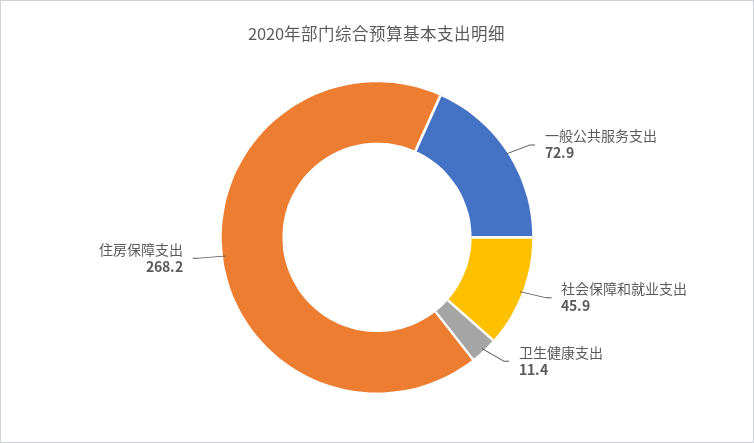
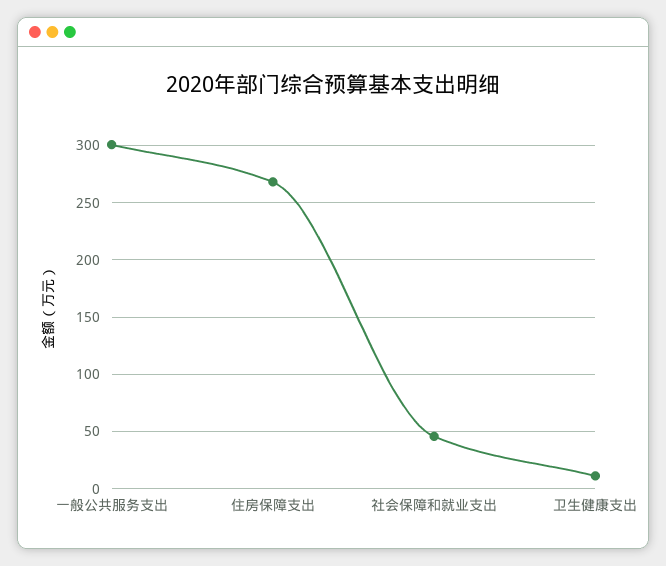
一般公共服务支出: 72.9 -> 300

